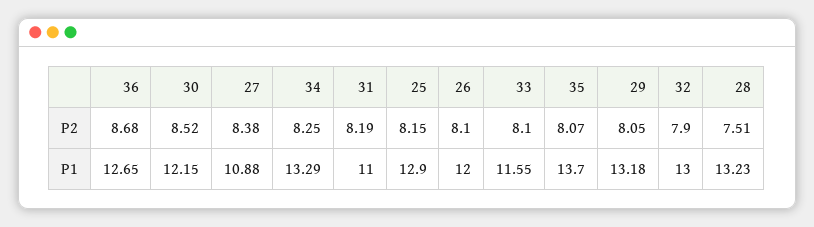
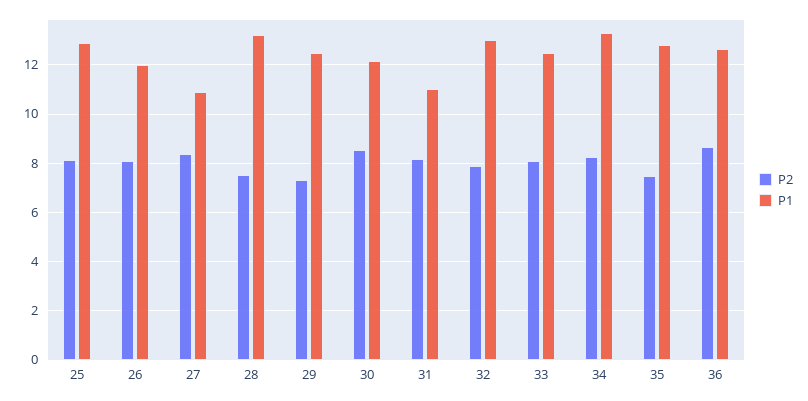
P2, 35: 8.07 -> 7.5
P2, 29: 8.05 -> 7.25
P1, 33: 11.55 -> 12.5
P1, 35: 13.7 -> 12.75
P1, 29: 13.18 -> 12.5

